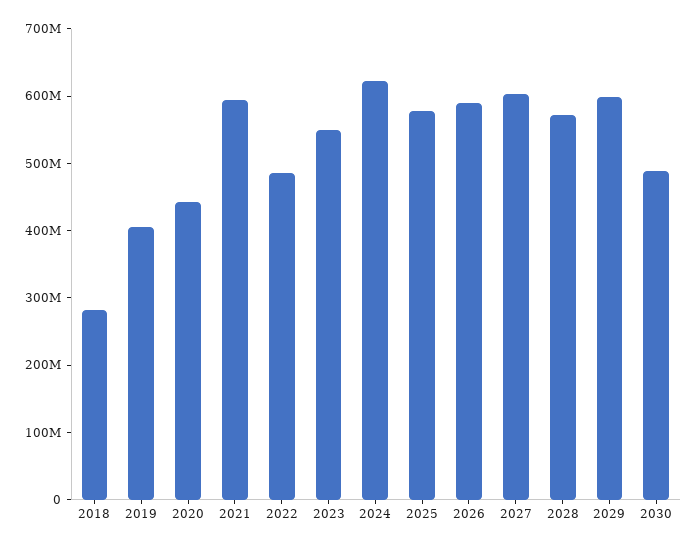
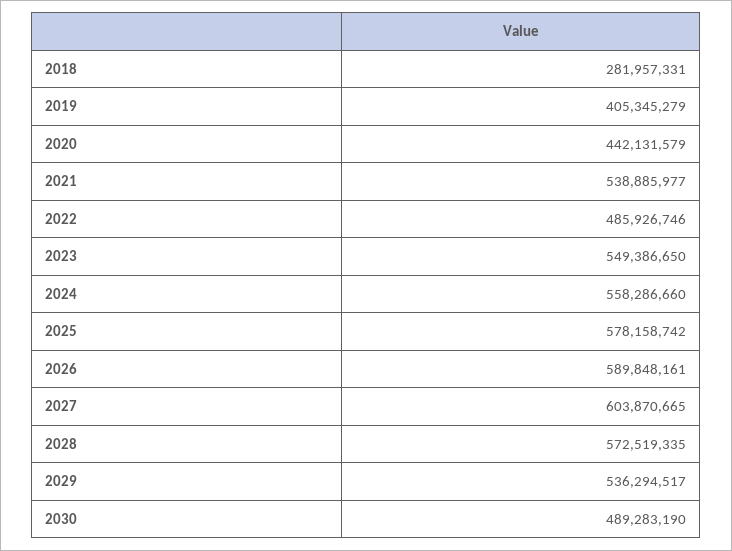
2021: 600000000 -> 538885977
2024: 620000000 -> 558286660
2029: 600000000 -> 536294517

